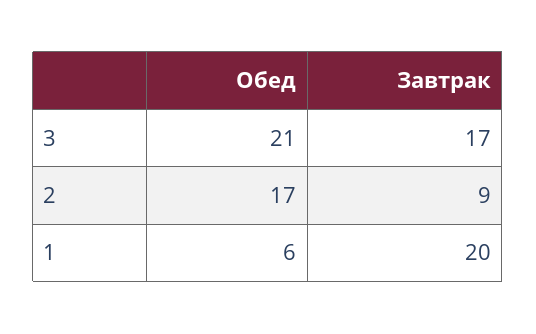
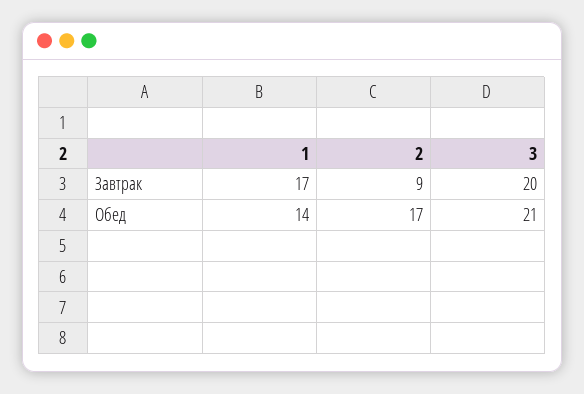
Завтрак, 3: 17 -> 20
Обед, 1: 6 -> 14
Завтрак, 1: 20 -> 17

